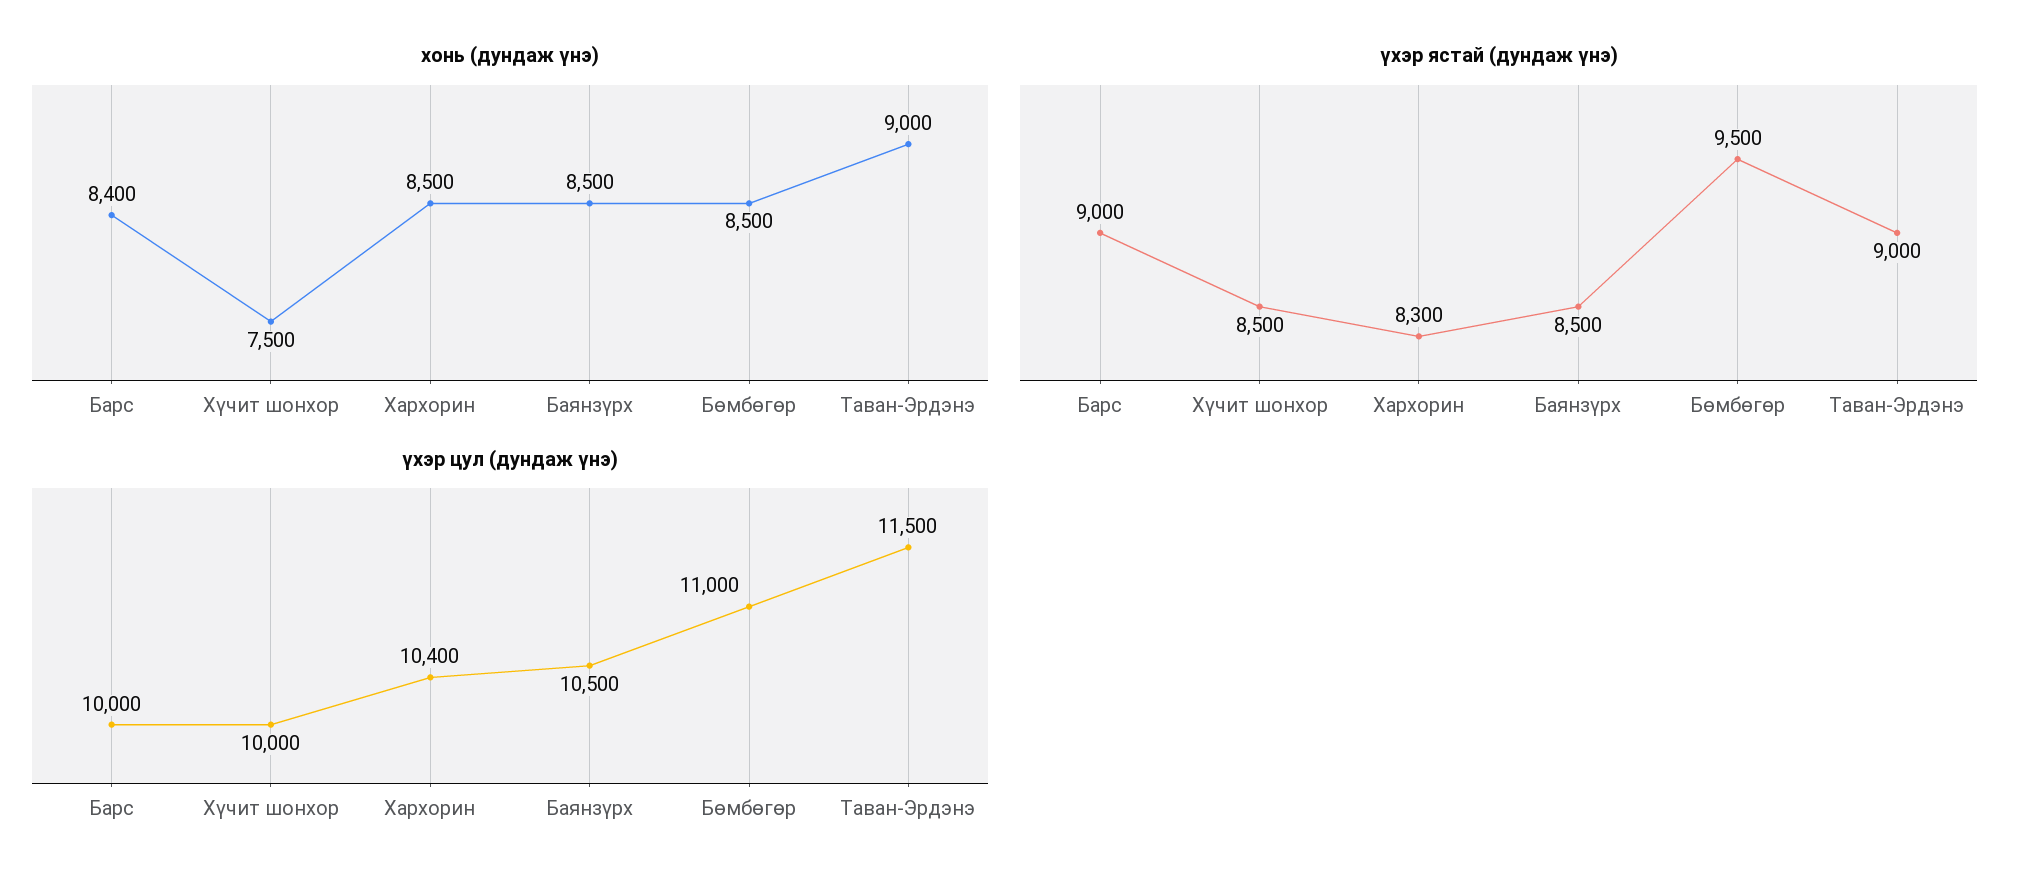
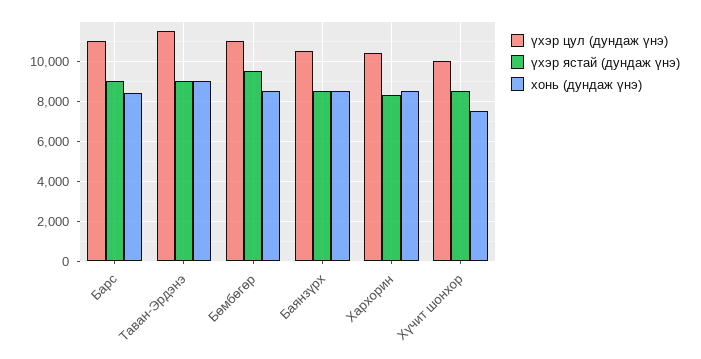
үхэр цул (дундаж үнэ), Барс: 10000 -> 11000

